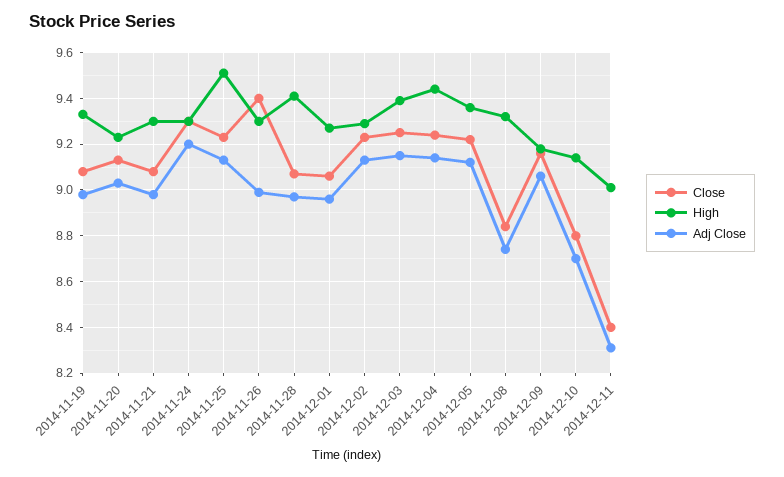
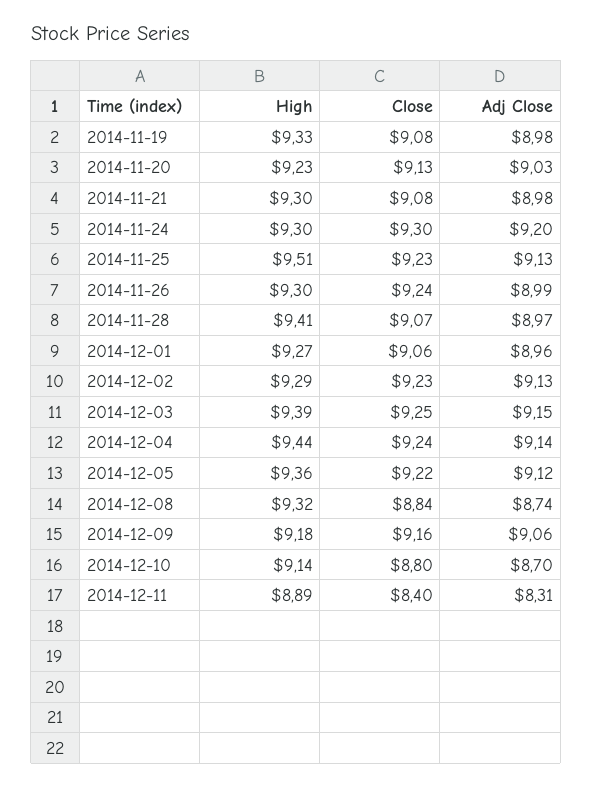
Close, 2014-11-26: 9.4 -> 9.24
High, 2014-12-11: 9 -> 8.89

